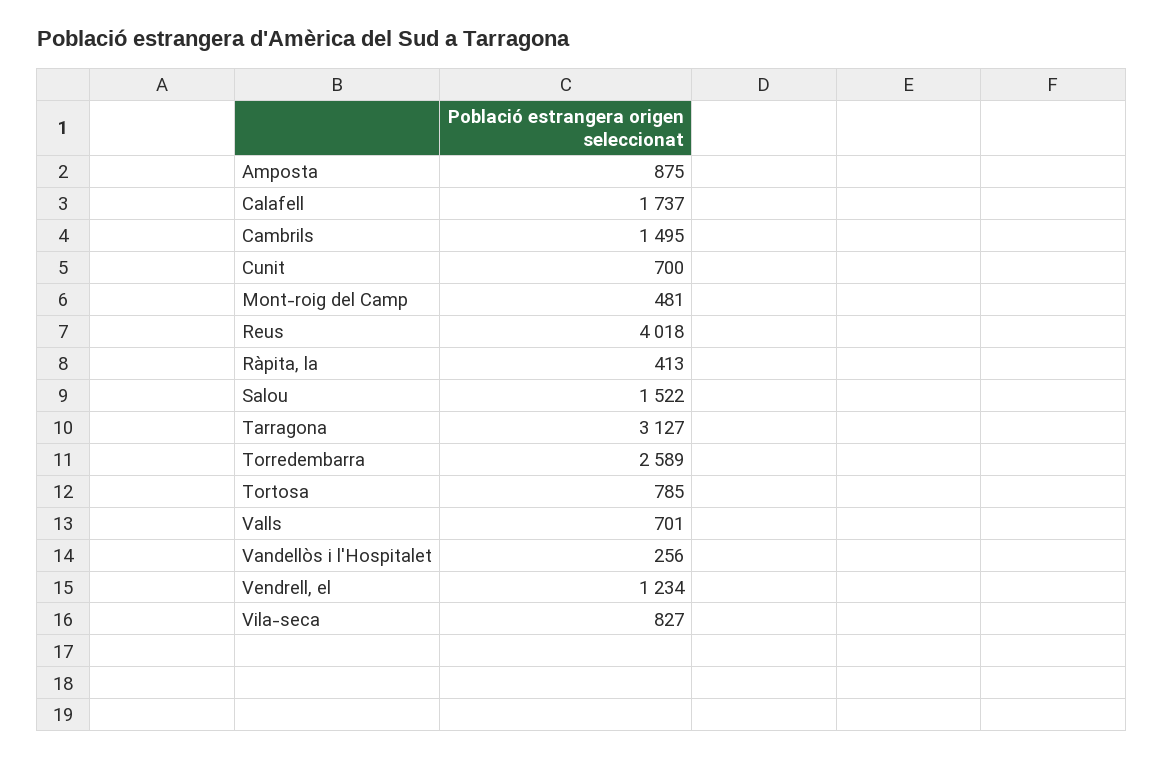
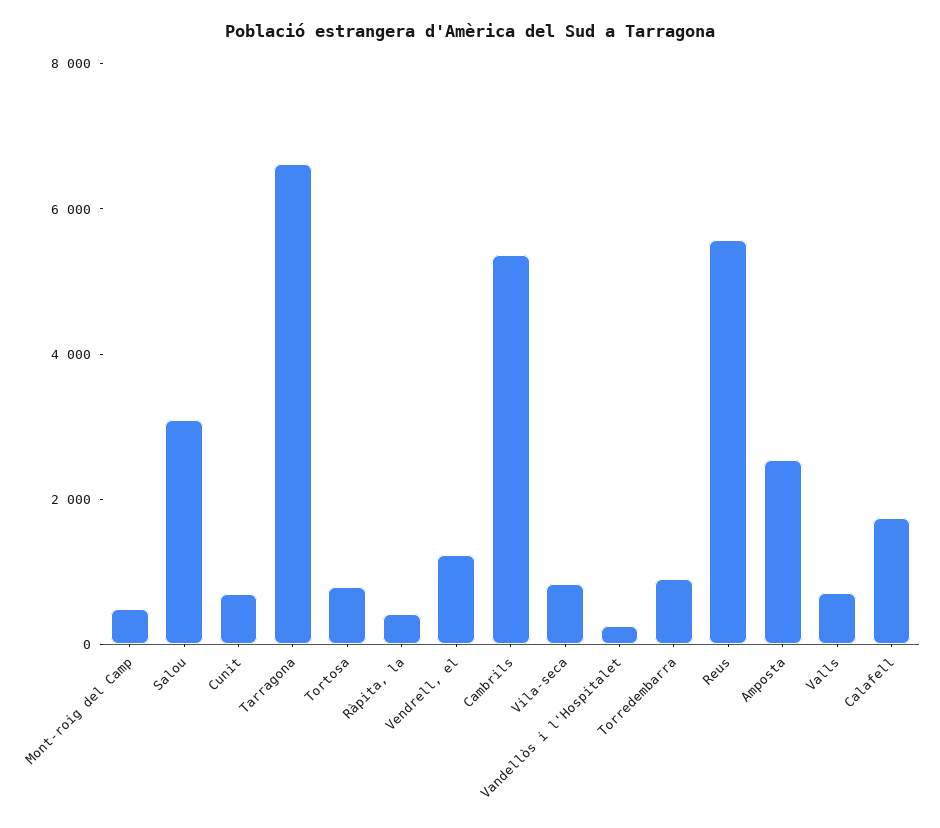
Amposta: 875 -> 2500
Cambrils: 1495 -> 5500
Reus: 4018 -> 5500
Salou: 1522 -> 3000
Tarragona: 3127 -> 6500
Torredembarra: 2589 -> 1000

